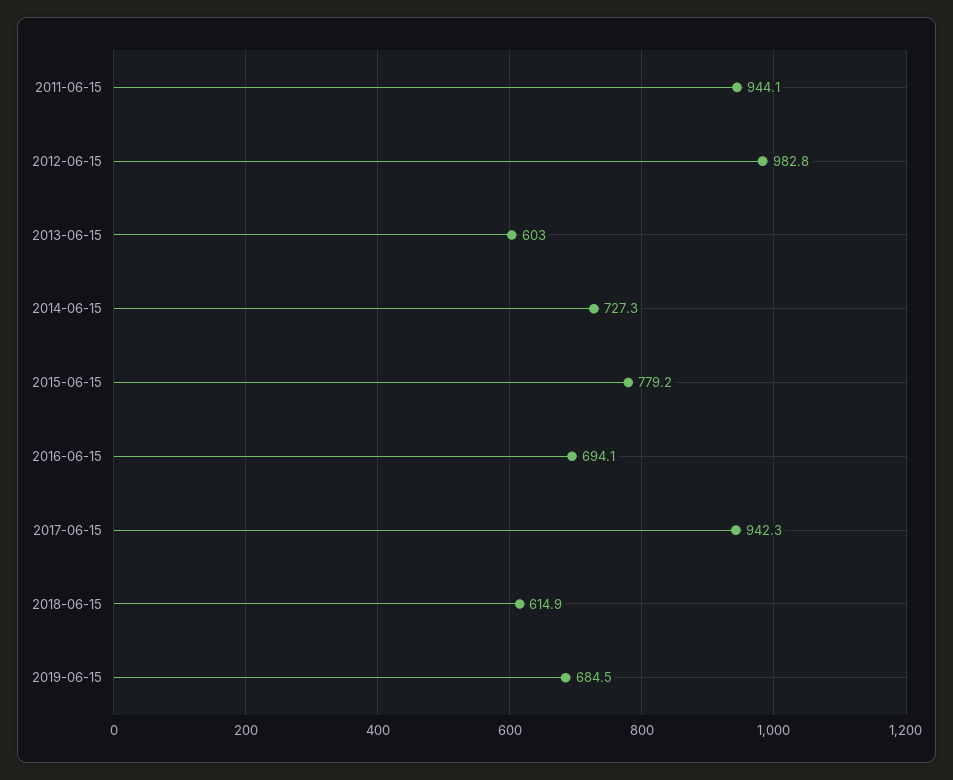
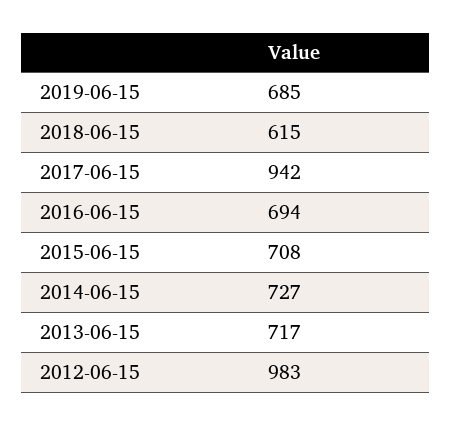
2011-06-15: 944.1 -> none
2013-06-15: 603 -> 717
2015-06-15: 779.2 -> 708

